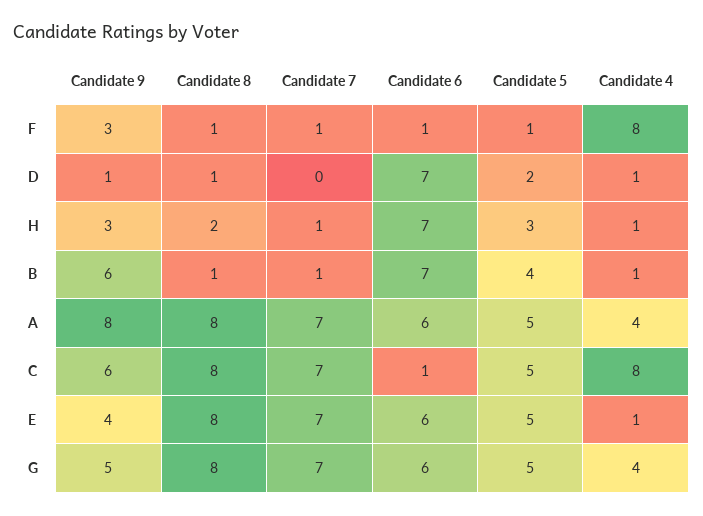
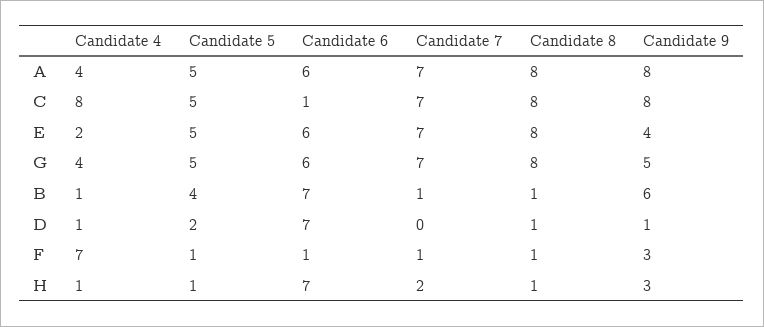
Candidate 4, F: 8 -> 7
Candidate 8, H: 2 -> 1
Candidate 7, H: 1 -> 2
Candidate 5, H: 3 -> 1
Candidate 9, C: 6 -> 8
Candidate 4, E: 1 -> 2

